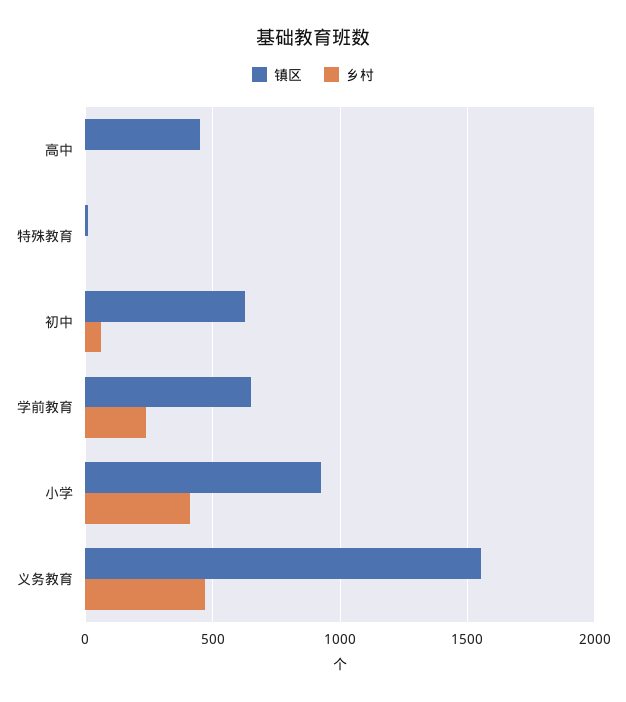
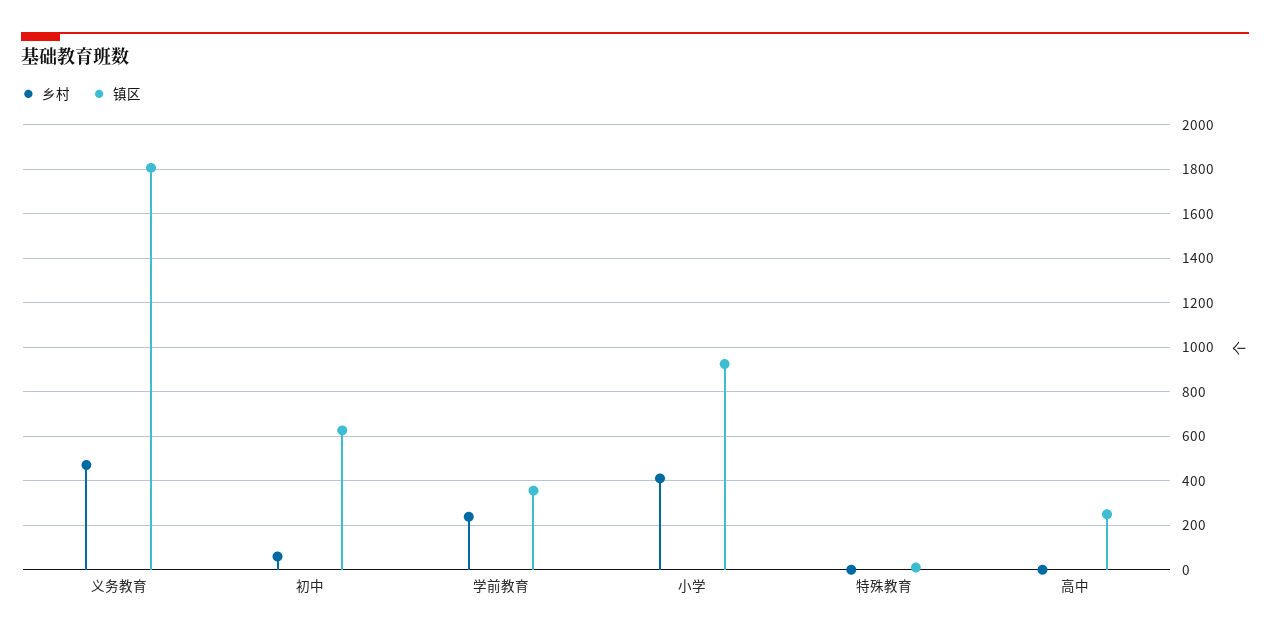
镇区, 高中: 450 -> 250
镇区, 学前教育: 650 -> 350
镇区, 义务教育: 1550 -> 1800

